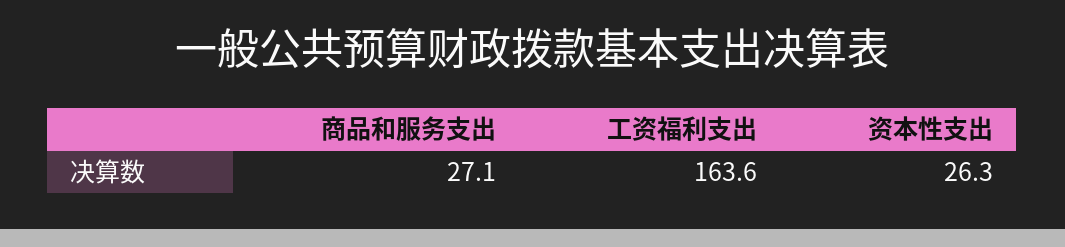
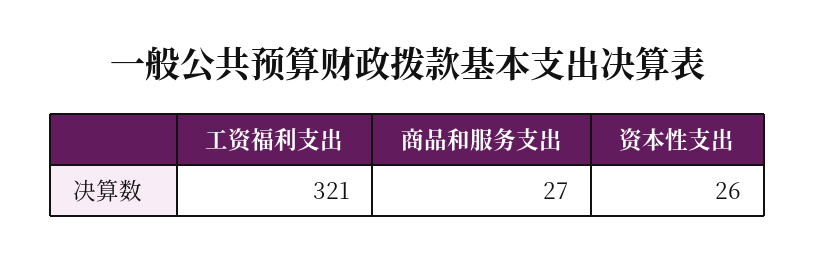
工资福利支出: 163.6 -> 321

